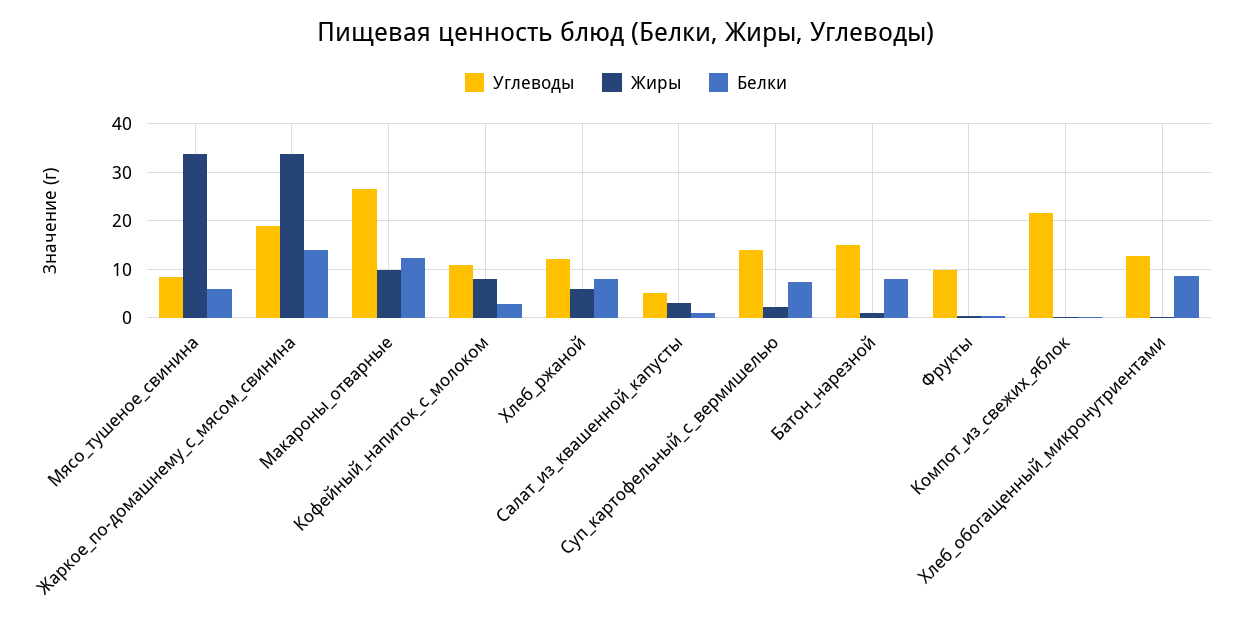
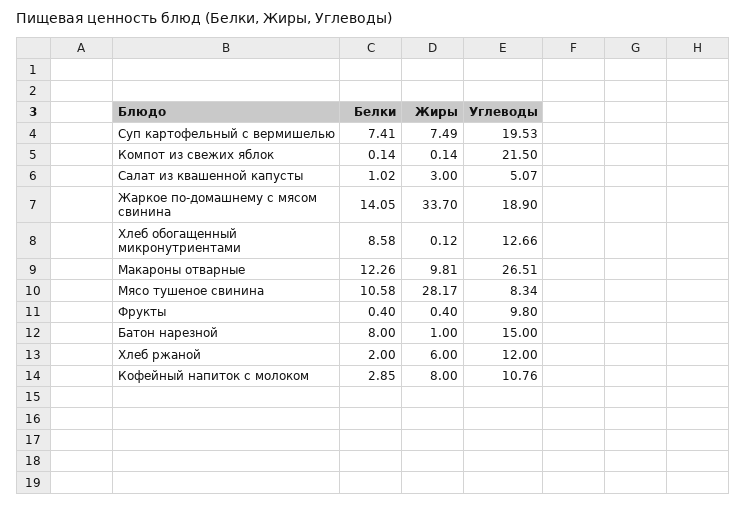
Жиры, Мясо_тушеное_свинина: 34 -> 28.17
Белки, Мясо_тушеное_свинина: 6 -> 10.58
Белки, Хлеб_ржаной: 8 -> 2
Углеводы, Суп_картофельный_с_вермишелью: 14 -> 19.53
Жиры, Суп_картофельный_с_вермишелью: 2 -> 7.49

